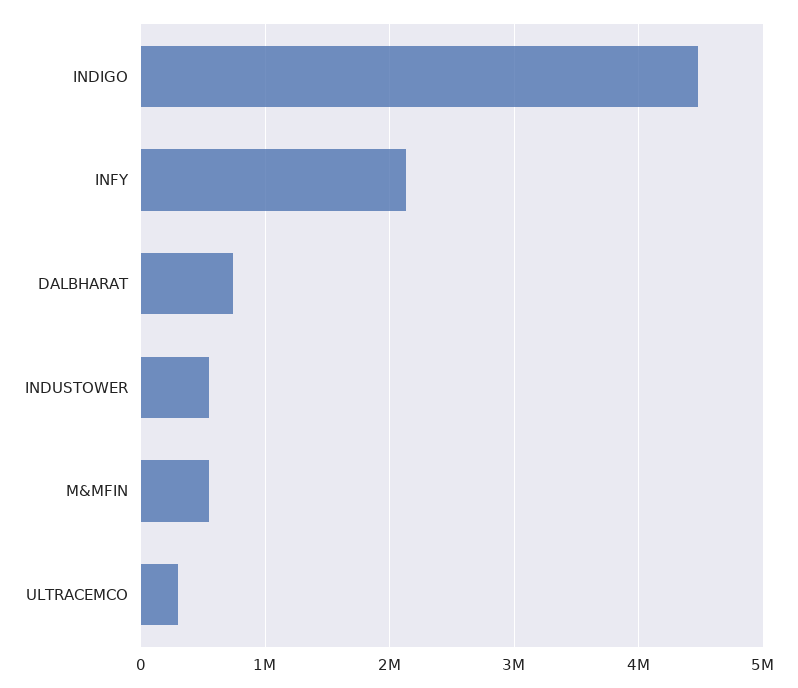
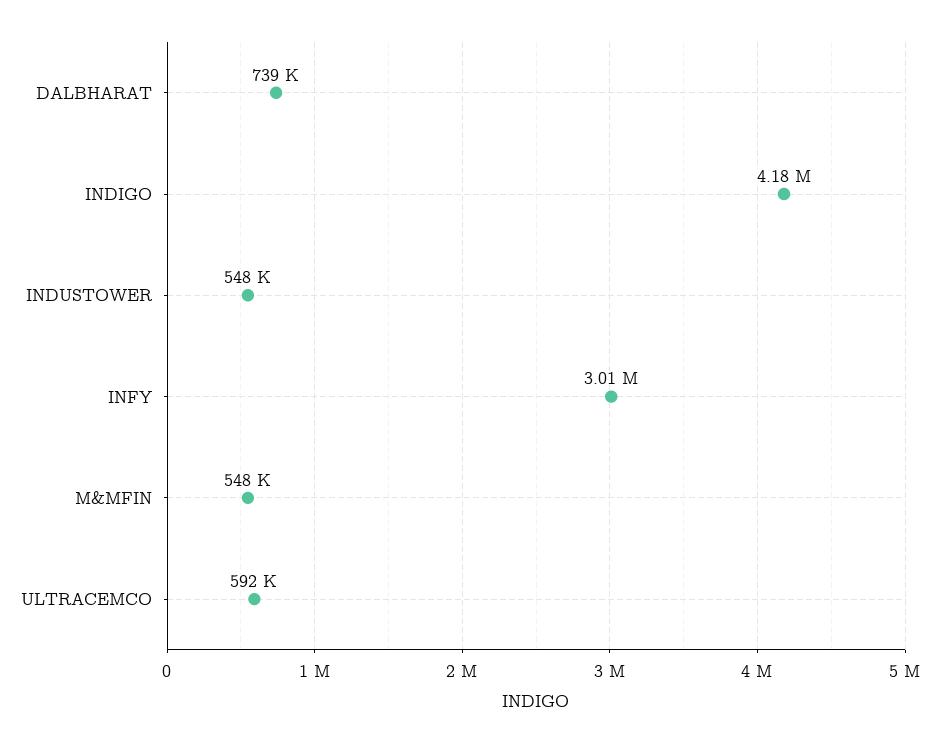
INDIGO: 4500000 -> 4180000
INFY: 2100000 -> 3010000
ULTRACEMCO: 300000 -> 592000

